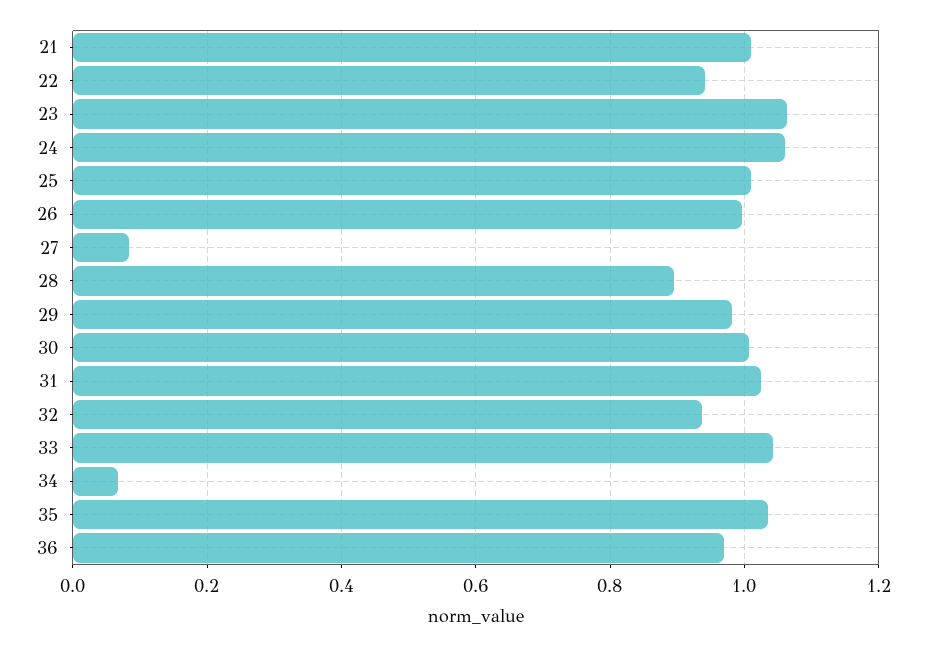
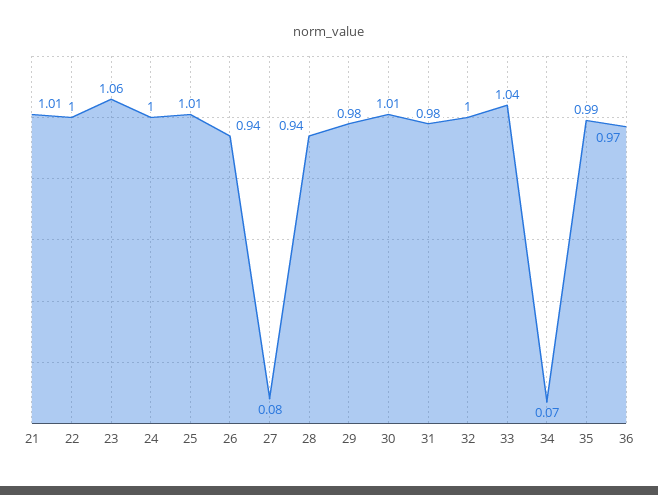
22: 0.94 -> 1
24: 1.06 -> 1
26: 1 -> 0.94
28: 0.9 -> 0.94
31: 1.02 -> 0.98
32: 0.94 -> 1
35: 1.04 -> 0.99

